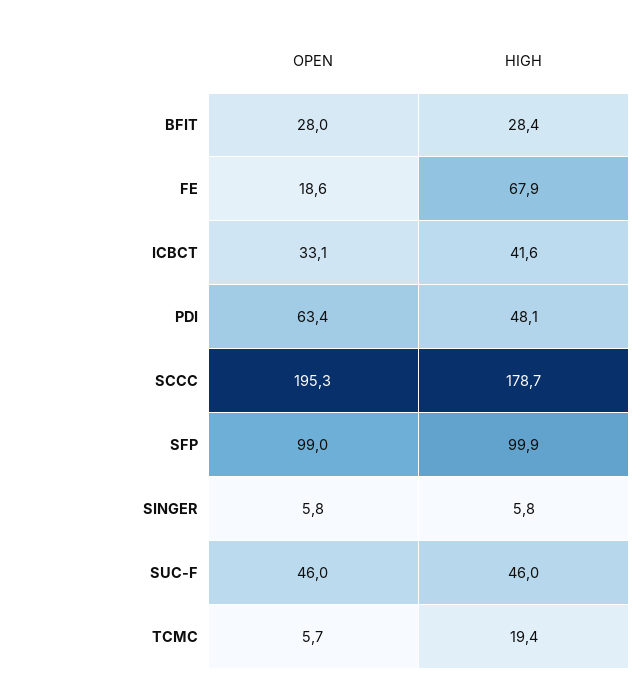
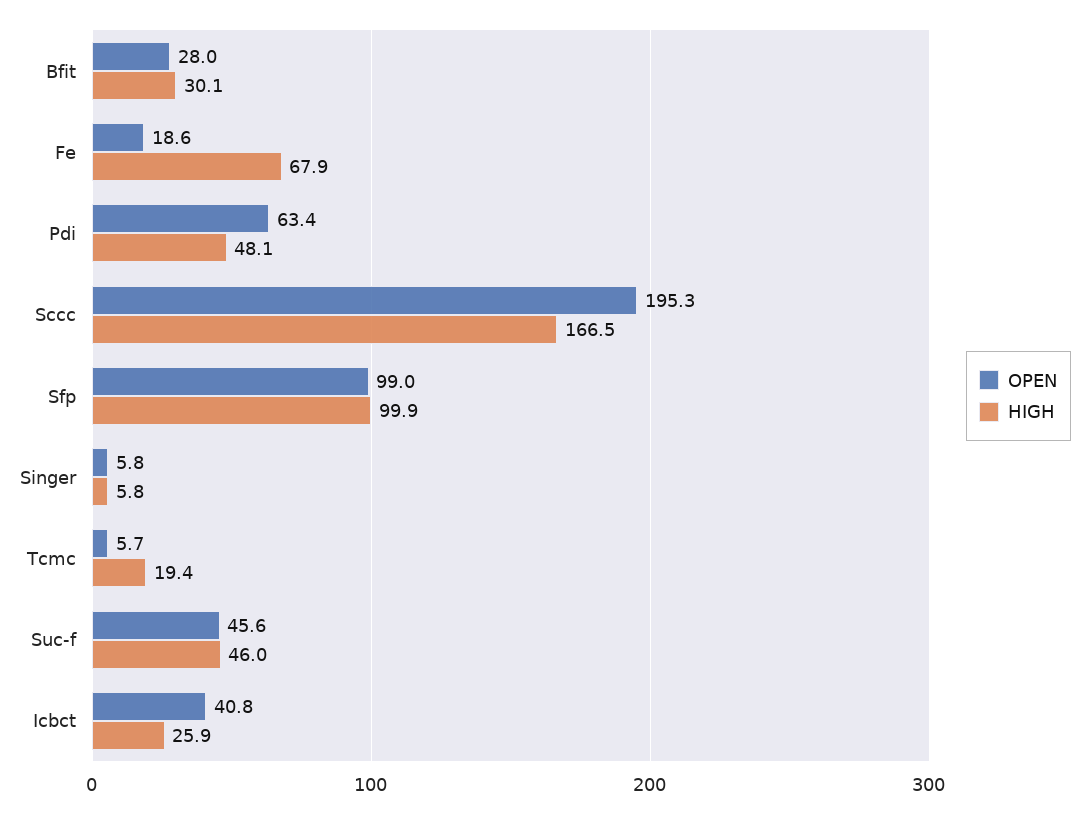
HIGH, BFIT: 28.4 -> 30.1
OPEN, ICBCT: 33.1 -> 40.8
HIGH, ICBCT: 41.6 -> 25.9
HIGH, SCCC: 178.7 -> 166.5
OPEN, SUC-F: 46 -> 45.6

